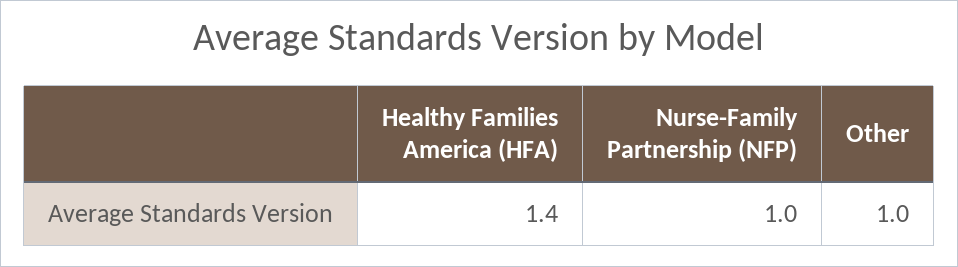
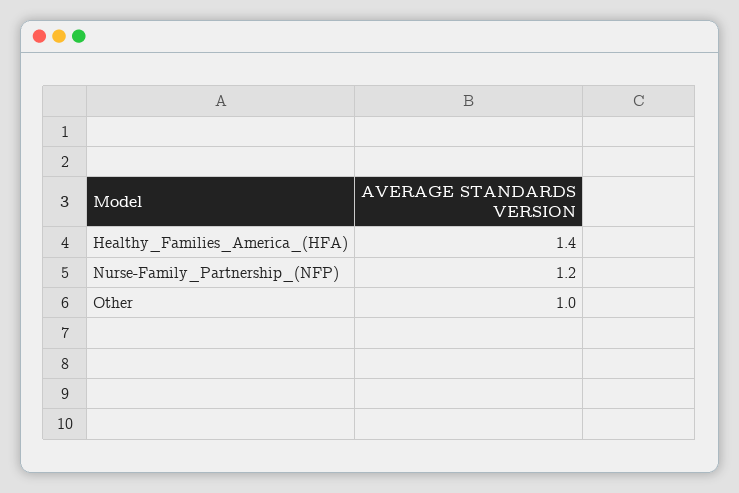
Nurse-Family Partnership (NFP): 1 -> 1.2

